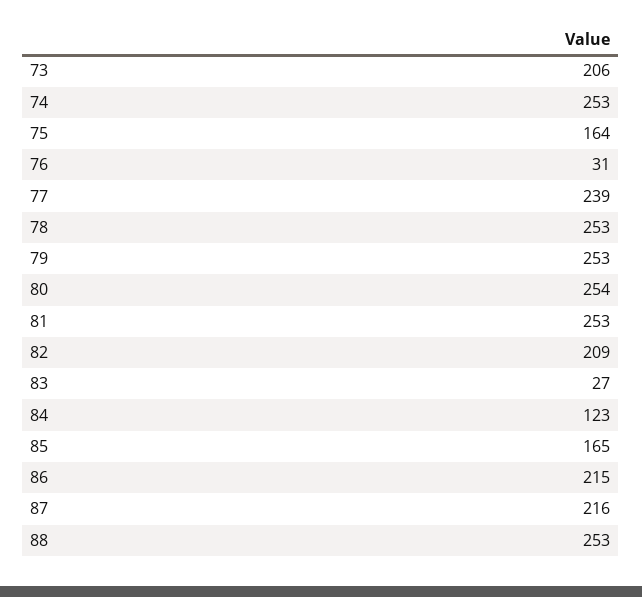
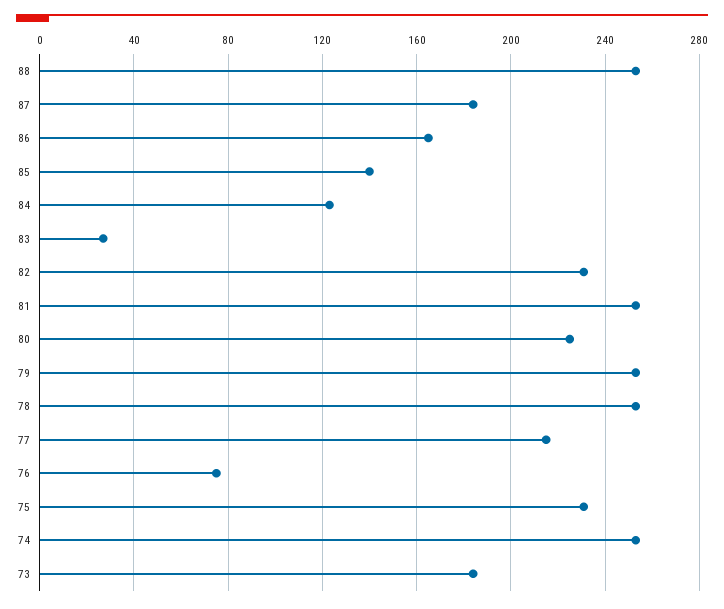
73: 206 -> 185
75: 164 -> 230
76: 31 -> 75
77: 239 -> 215
80: 254 -> 225
82: 209 -> 230
85: 165 -> 140
86: 215 -> 165
87: 216 -> 185

